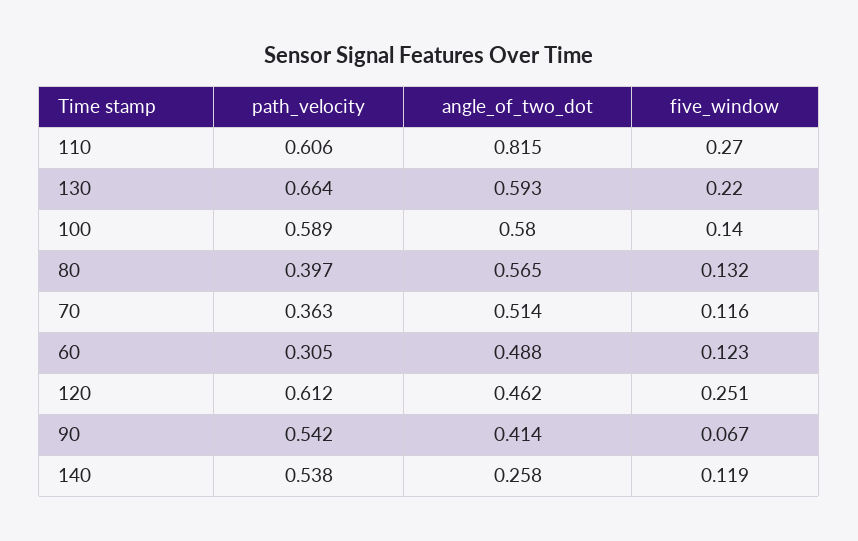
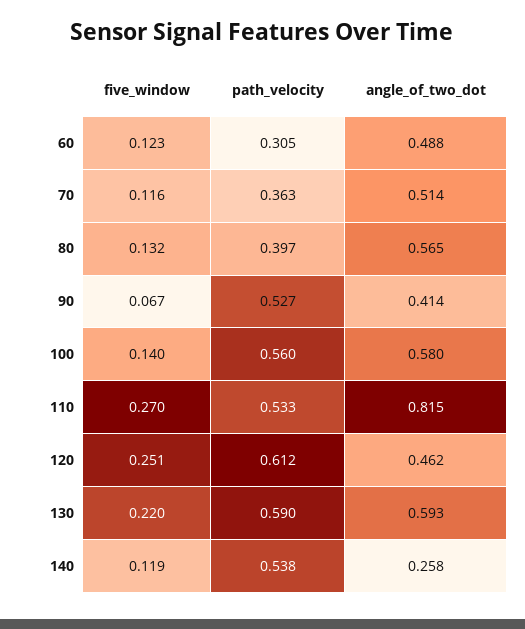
path_velocity, 110: 0.606 -> 0.533
path_velocity, 130: 0.664 -> 0.59
path_velocity, 100: 0.589 -> 0.56
path_velocity, 90: 0.542 -> 0.527

